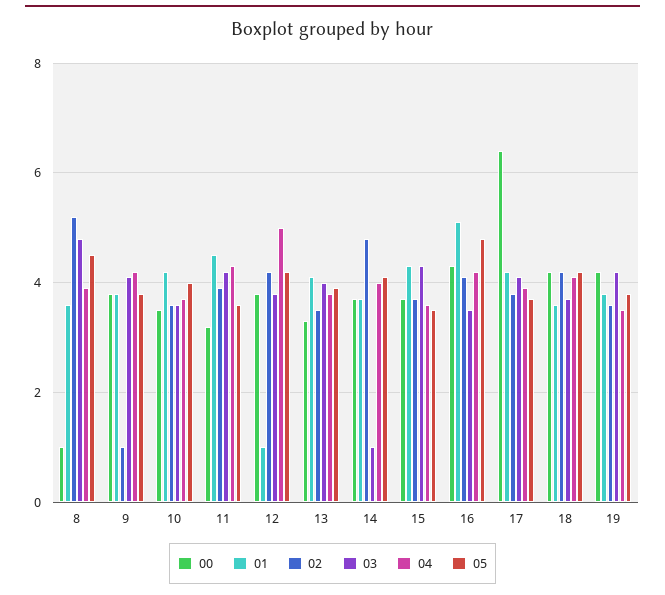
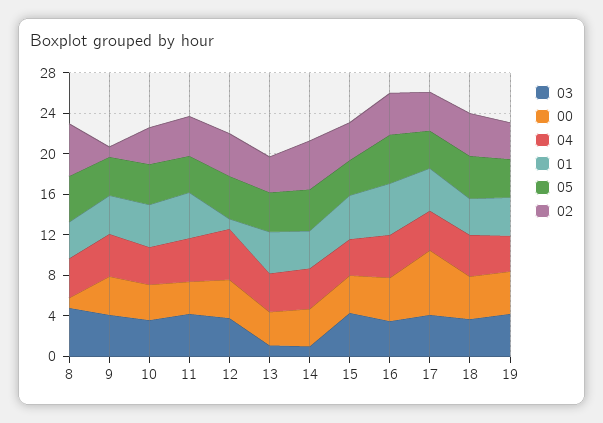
03, 13: 4 -> 1

